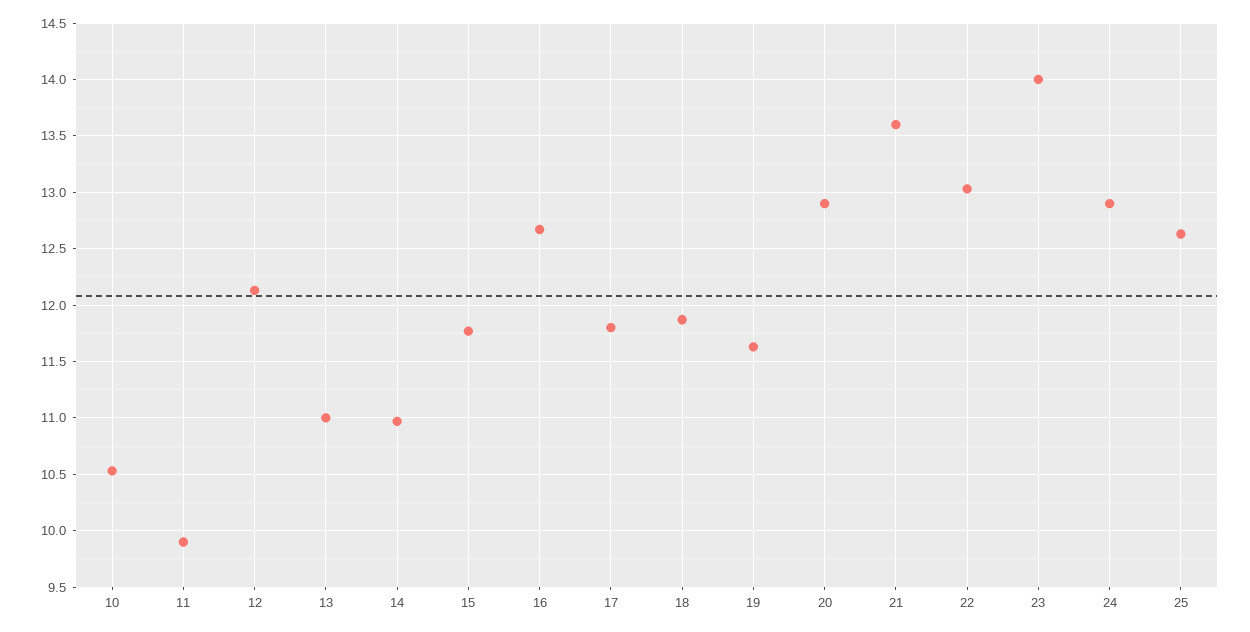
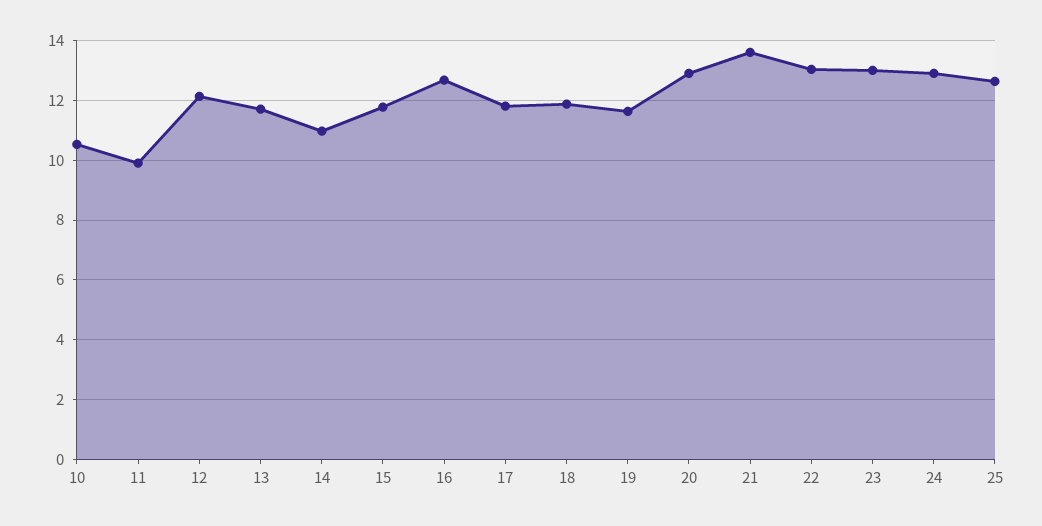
13: 11 -> 11.75
23: 14 -> 13

